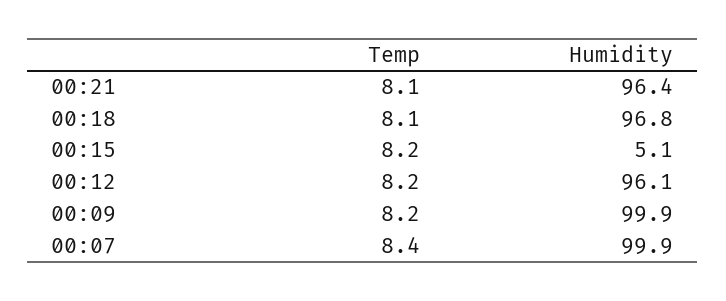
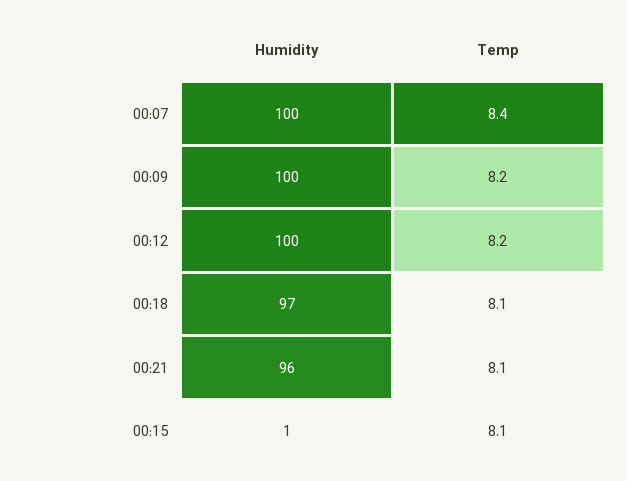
Temp, 00:15: 8.2 -> 8.1
Humidity, 00:15: 5.1 -> 1
Humidity, 00:12: 96.1 -> 100

